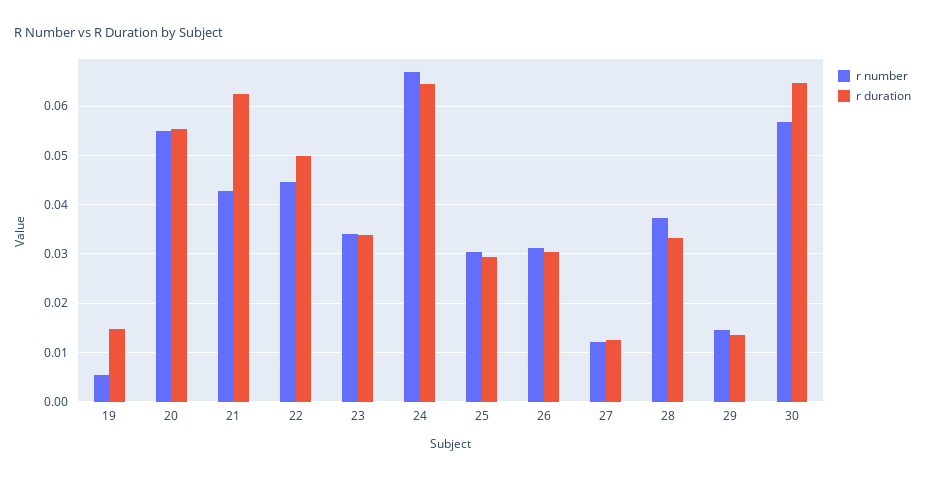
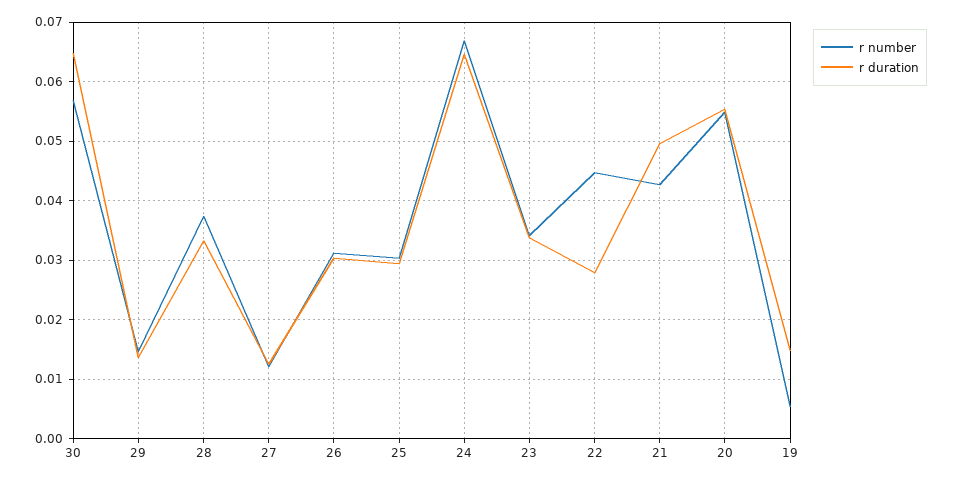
r duration, 21: 0.062 -> 0.05
r duration, 22: 0.05 -> 0.028

